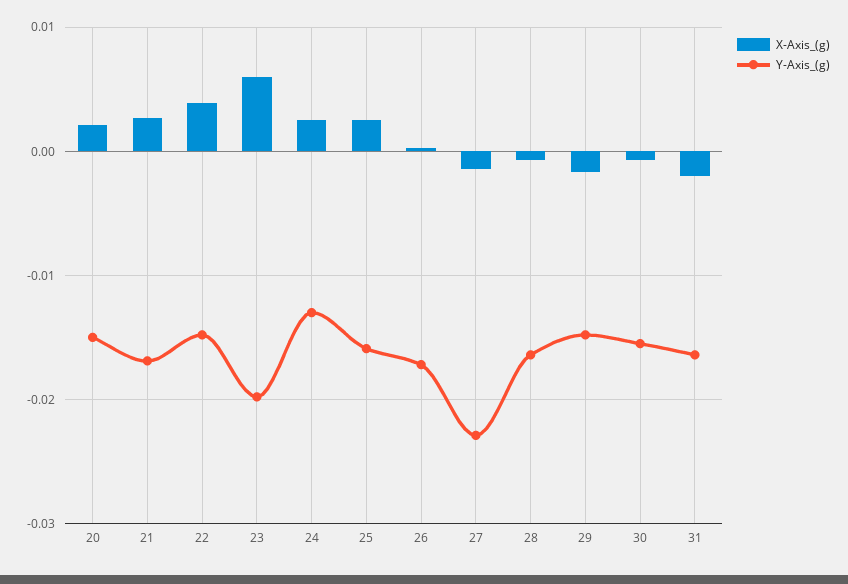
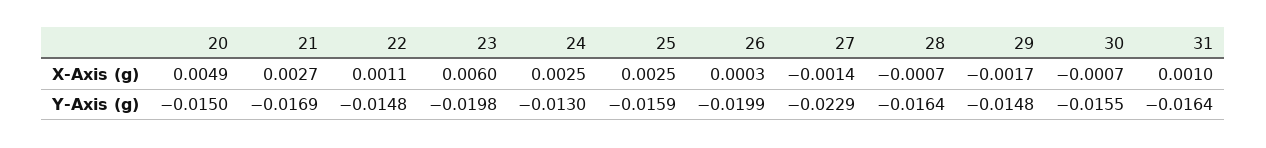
X-Axis_(g), 20: 0.002 -> 0.0049
X-Axis_(g), 22: 0.004 -> 0.0011
Y-Axis_(g), 26: -0.017 -> -0.0199
X-Axis_(g), 31: -0.002 -> 0.001

